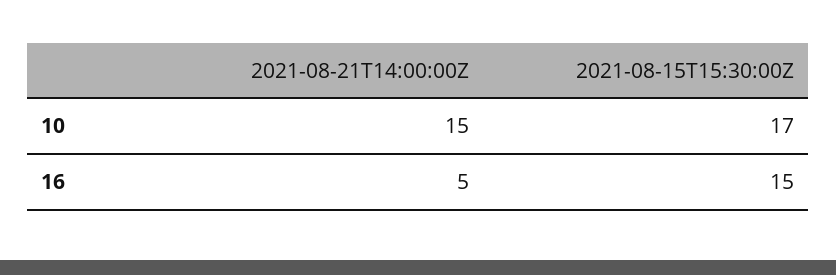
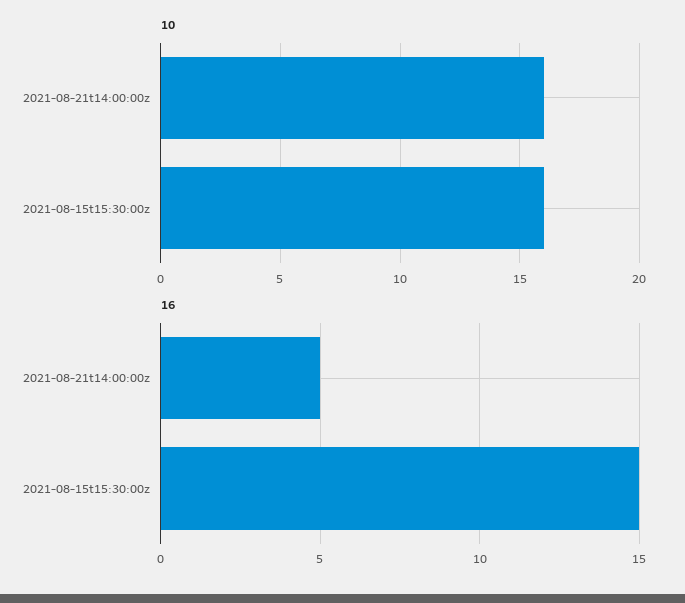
10, 2021-08-21T14:00:00Z: 15 -> 16
10, 2021-08-15T15:30:00Z: 17 -> 16

